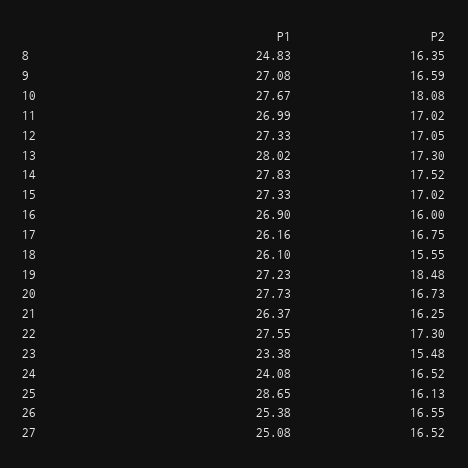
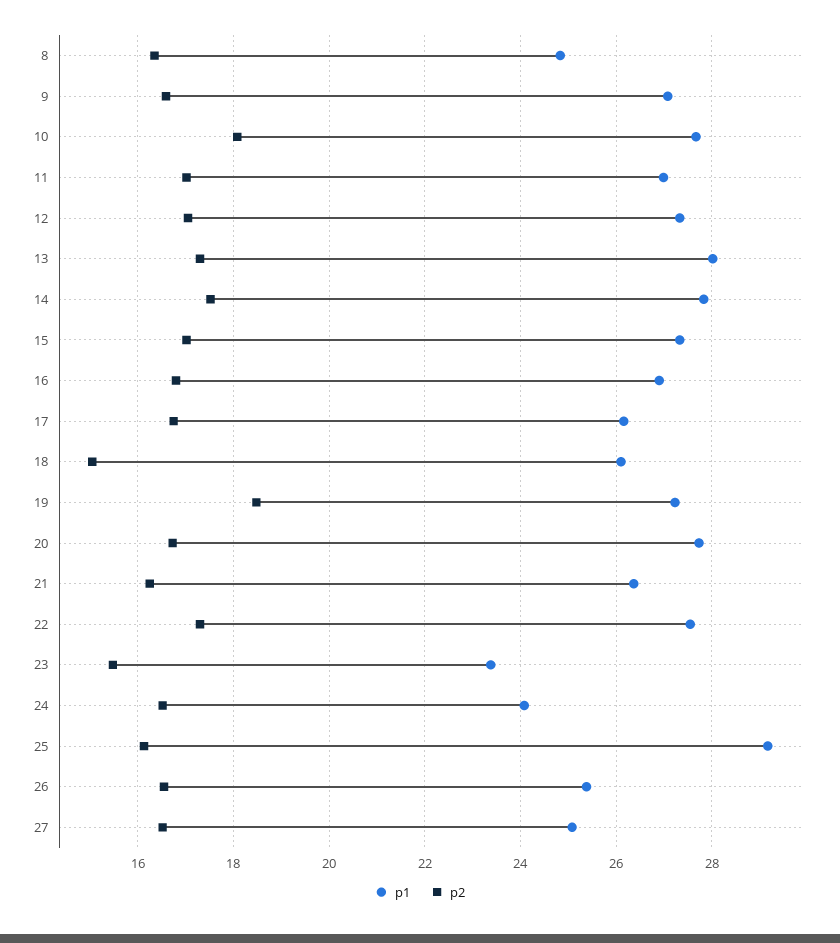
P2, 16: 16 -> 16.8
P2, 18: 15.55 -> 15
P1, 25: 28.65 -> 29.2

